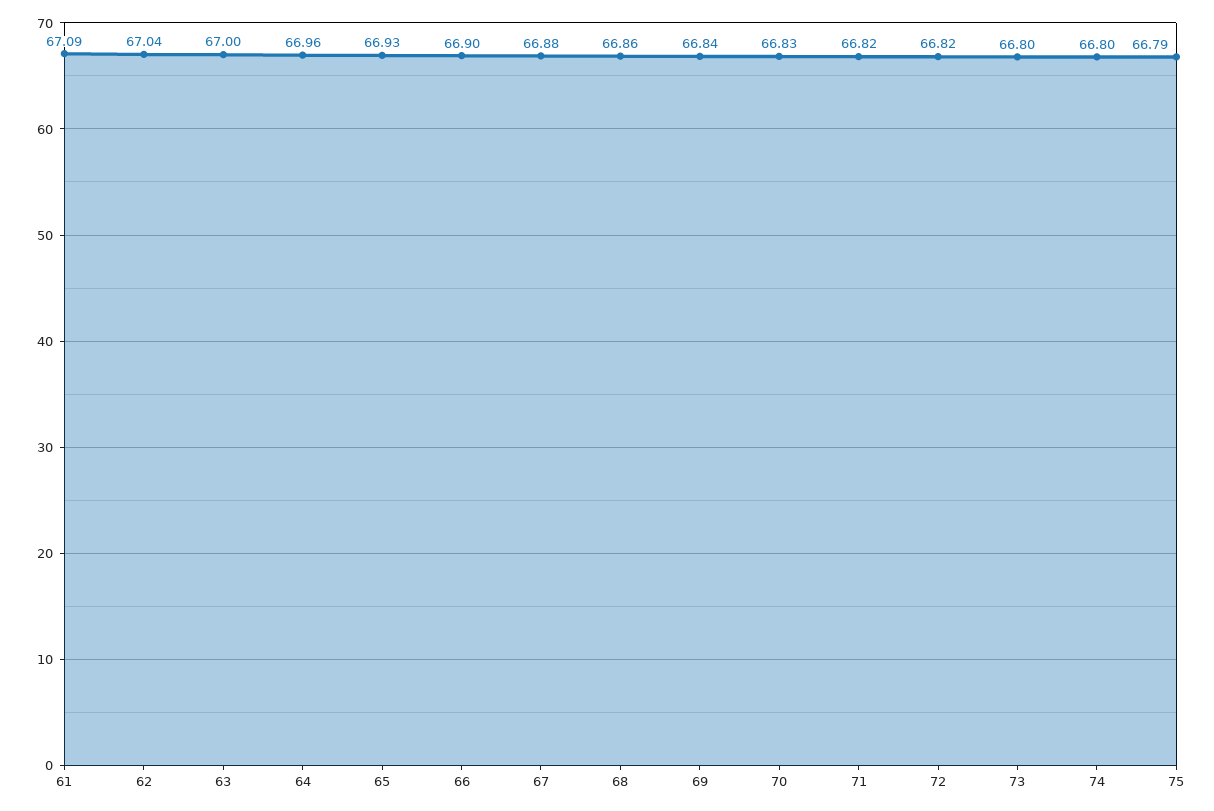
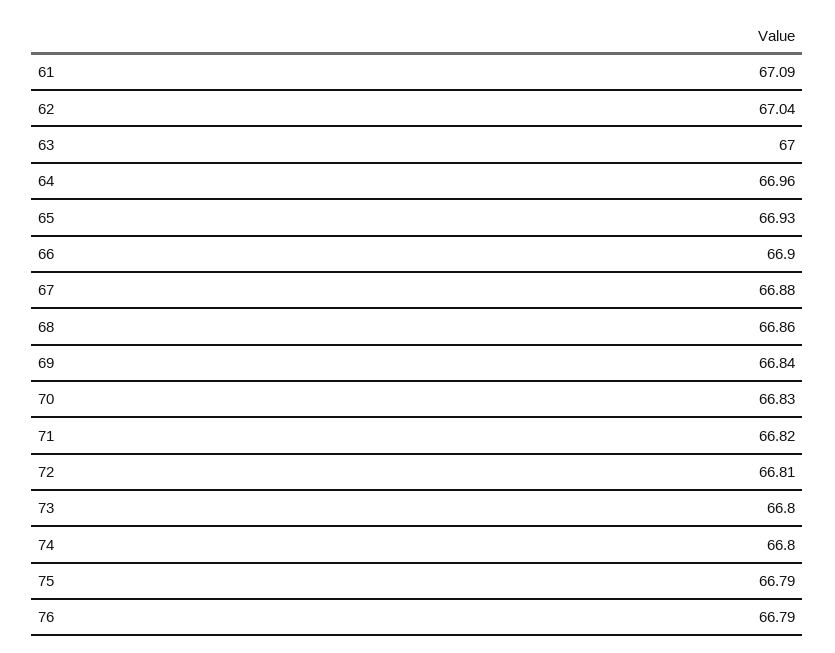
72: 66.82 -> 66.81
76: none -> 66.79

